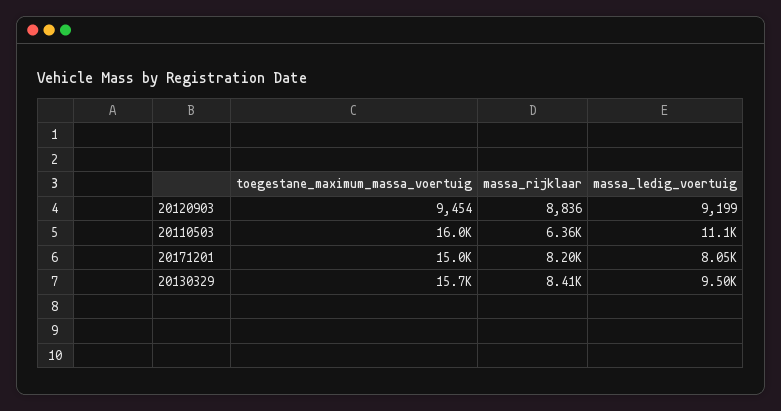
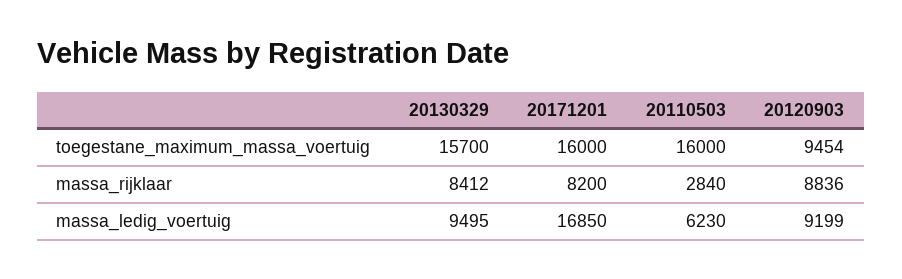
massa_rijklaar, 20110503: 6360 -> 2840
massa_ledig_voertuig, 20110503: 11100 -> 6230
toegestane_maximum_massa_voertuig, 20171201: 15000 -> 16000
massa_ledig_voertuig, 20171201: 8050 -> 16850

